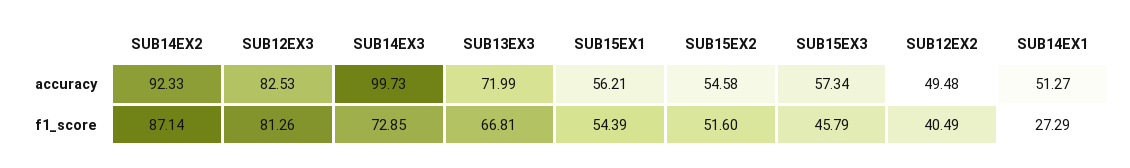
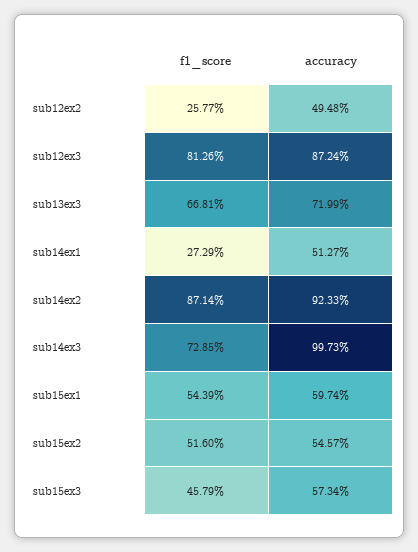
SUB12EX3, accuracy: 82.53 -> 87.24
SUB15EX1, accuracy: 56.21 -> 59.74
SUB15EX2, accuracy: 54.58 -> 54.57
SUB12EX2, f1_score: 40.49 -> 25.77

